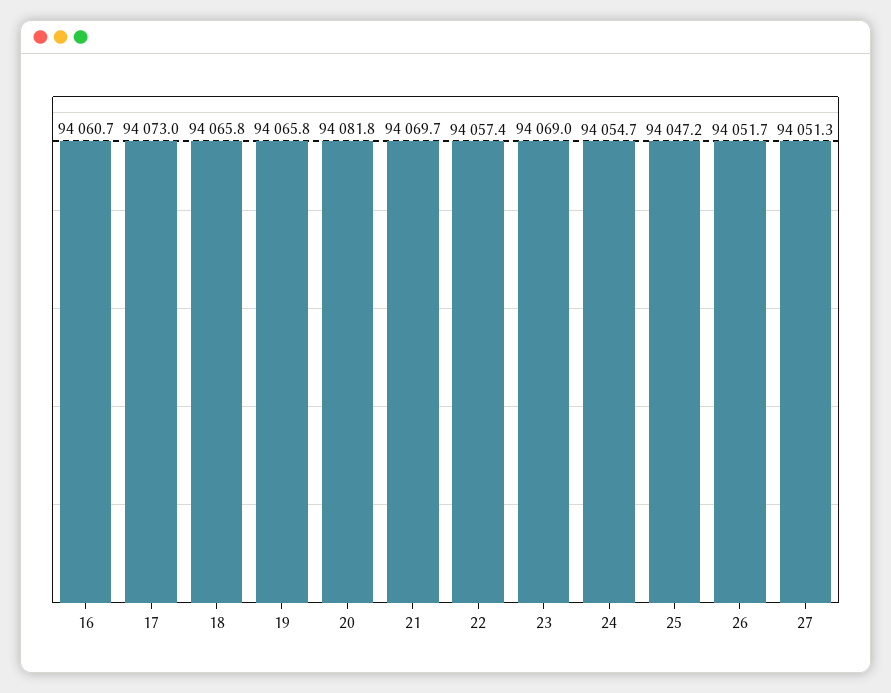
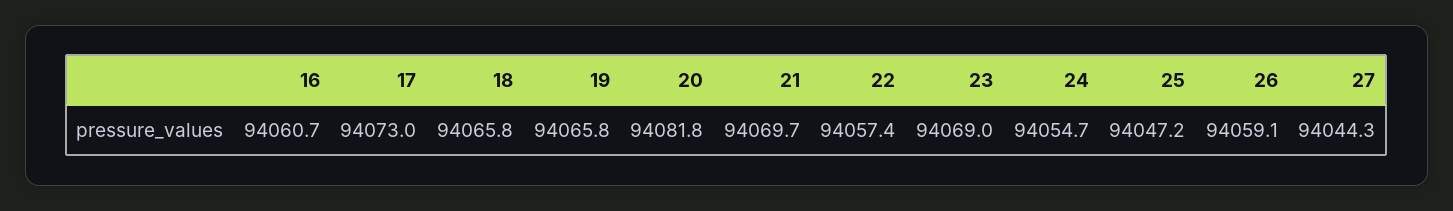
26: 94051.7 -> 94059.1
27: 94051.3 -> 94044.3

